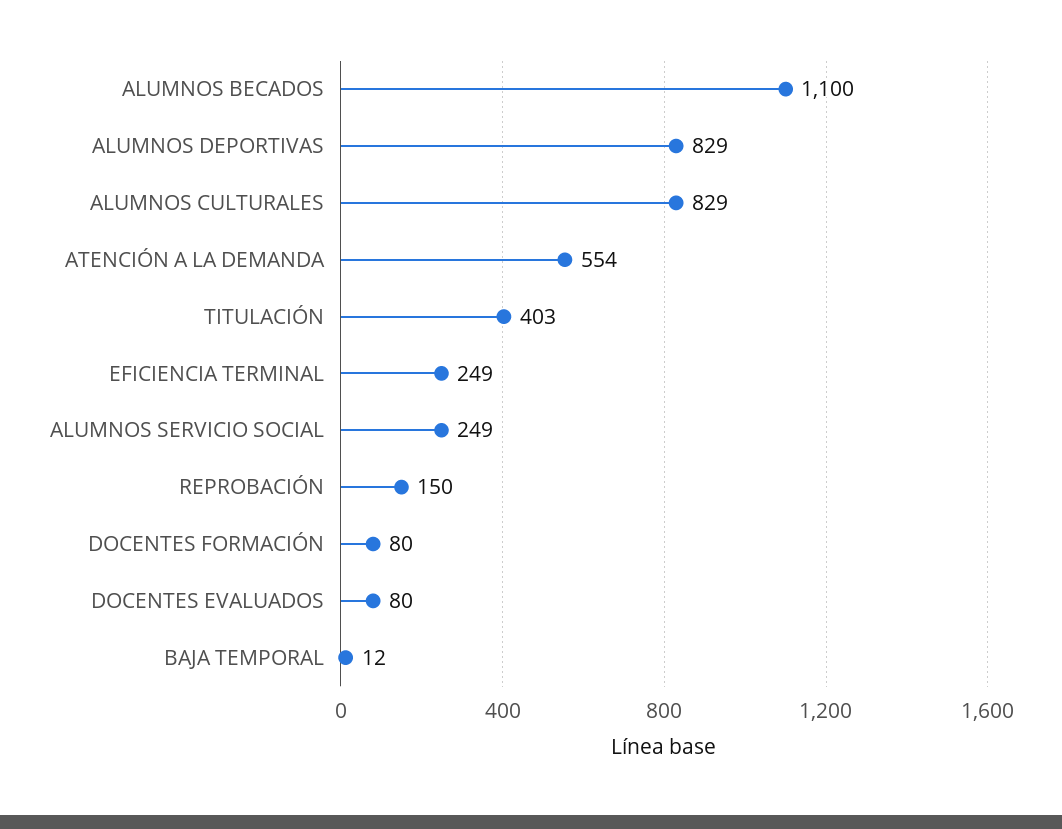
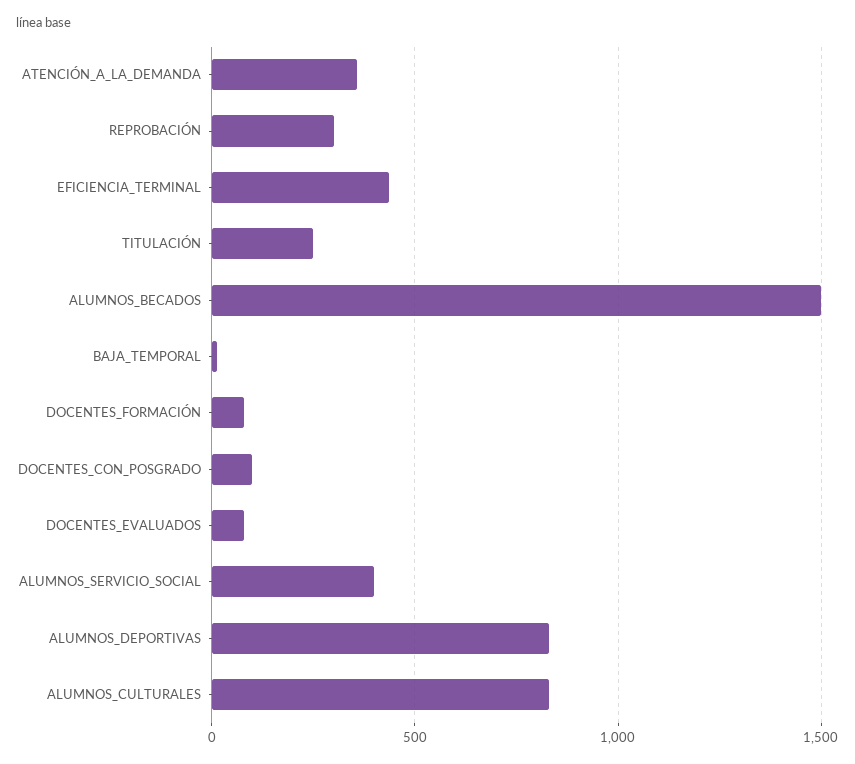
ALUMNOS BECADOS: 1100 -> 1500
ATENCIÓN A LA DEMANDA: 554 -> 350
TITULACIÓN: 403 -> 250
EFICIENCIA TERMINAL: 249 -> 450
ALUMNOS SERVICIO SOCIAL: 249 -> 400
REPROBACIÓN: 150 -> 300
DOCENTES_CON_POSGRADO: none -> 100

